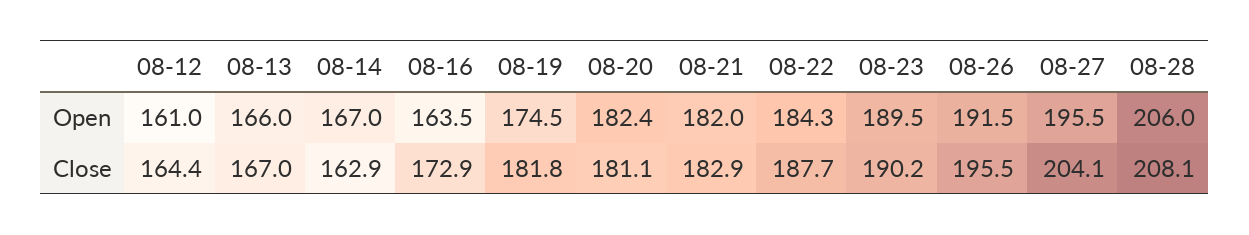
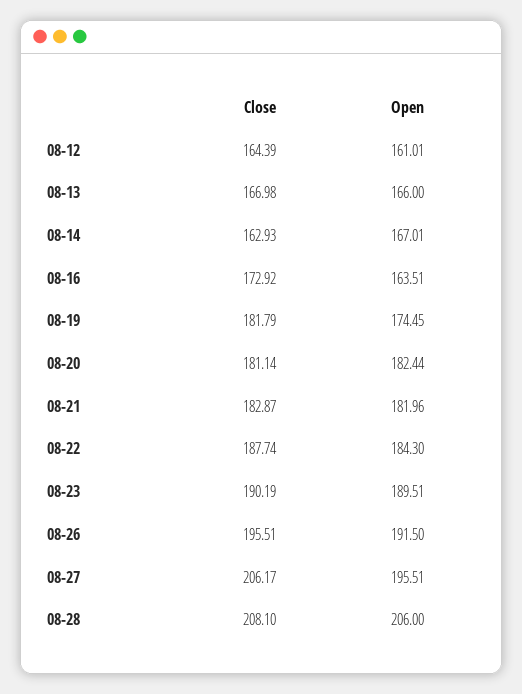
08-27, Close: 204.1 -> 206.17

